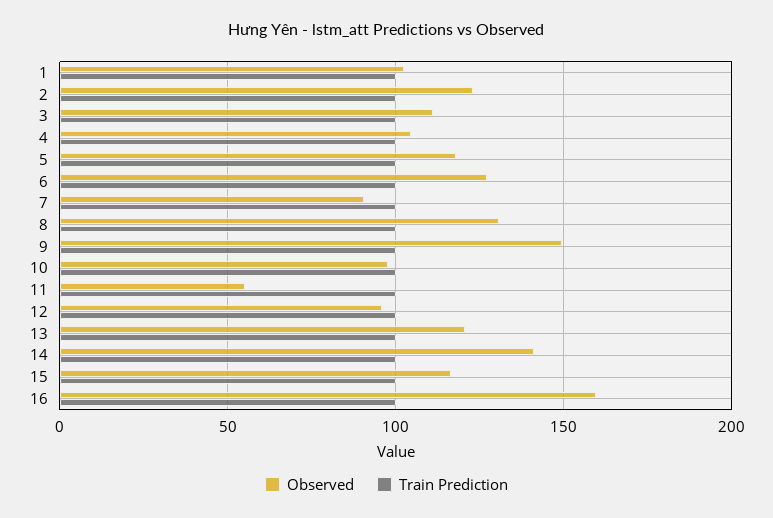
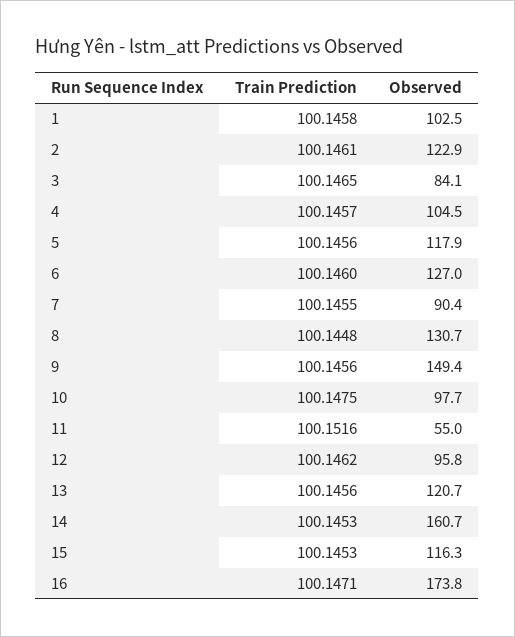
Observed, 3: 110 -> 84.1
Observed, 14: 140 -> 160.7
Observed, 16: 160 -> 173.8

